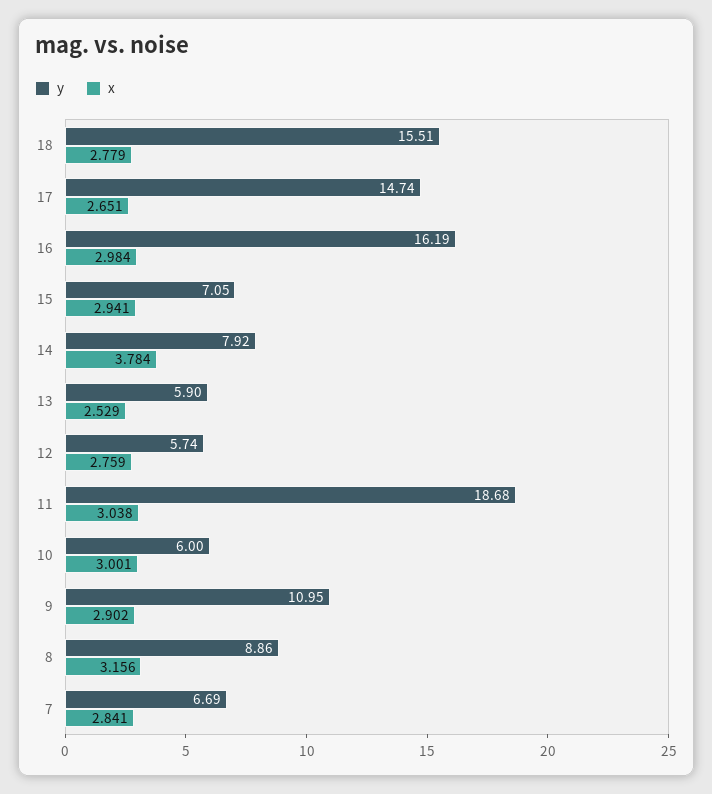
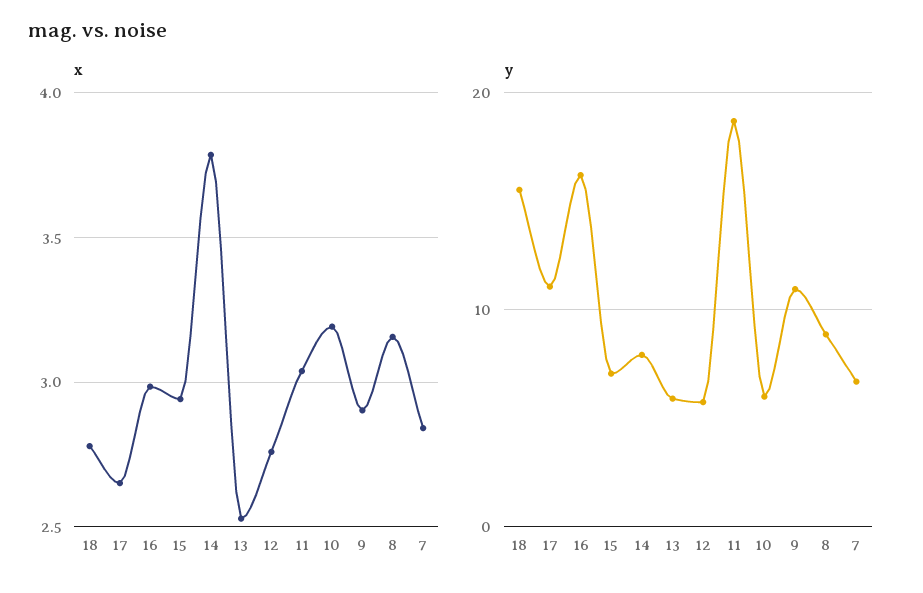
y, 17: 14.74 -> 11
x, 10: 3.001 -> 3.2

